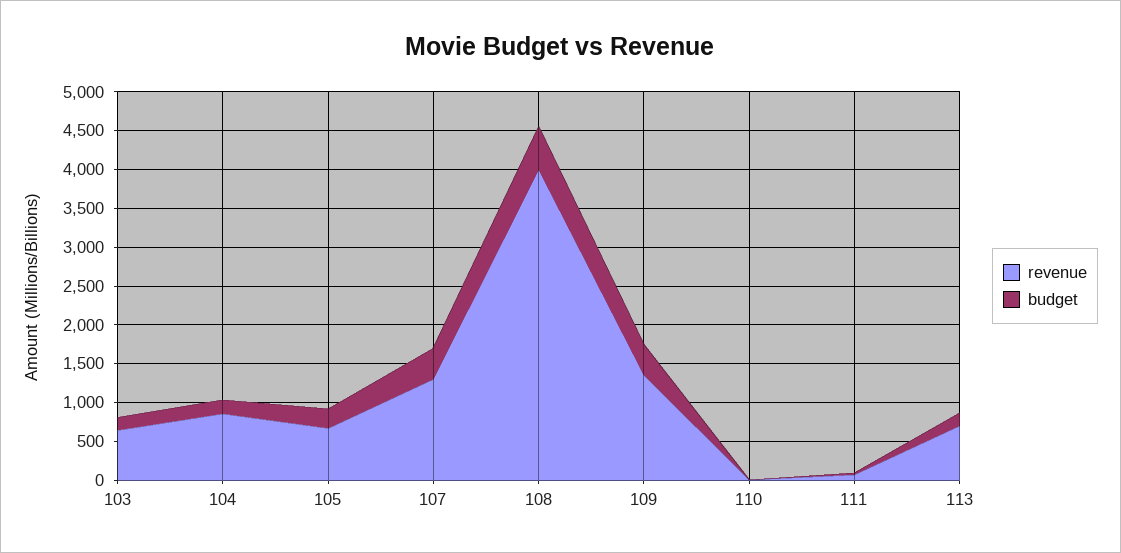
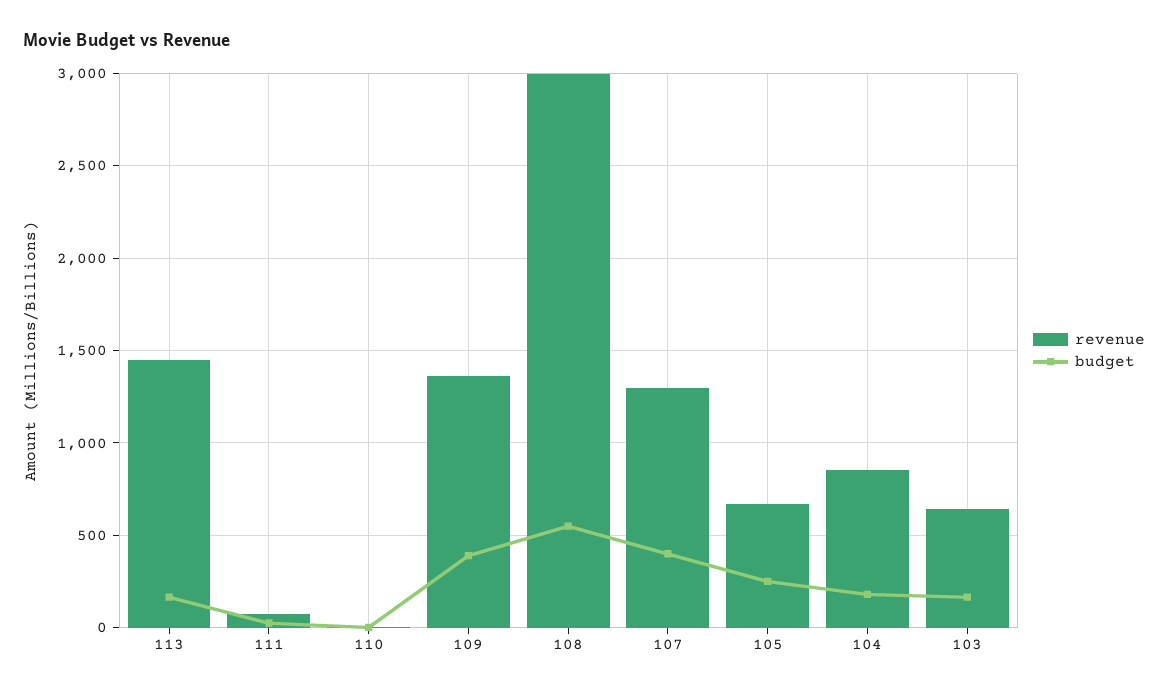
revenue, 108: 4000 -> 3000
revenue, 113: 750 -> 1450

